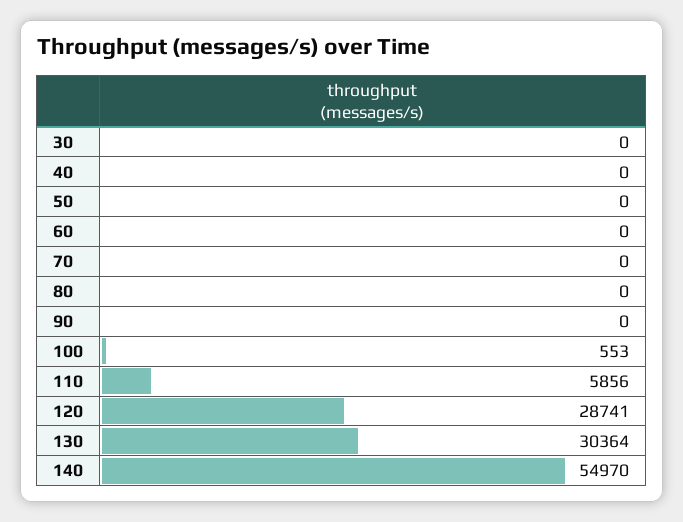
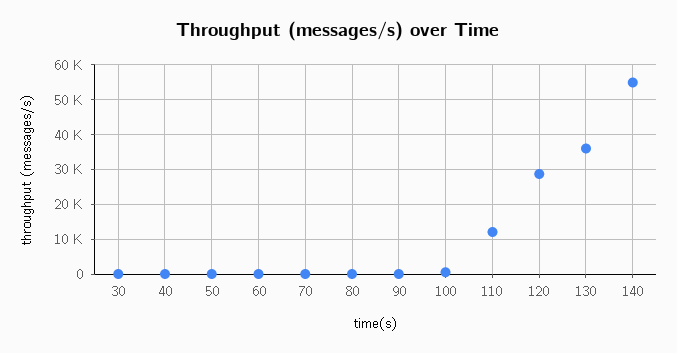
110: 5856 -> 12000
130: 30364 -> 36000

